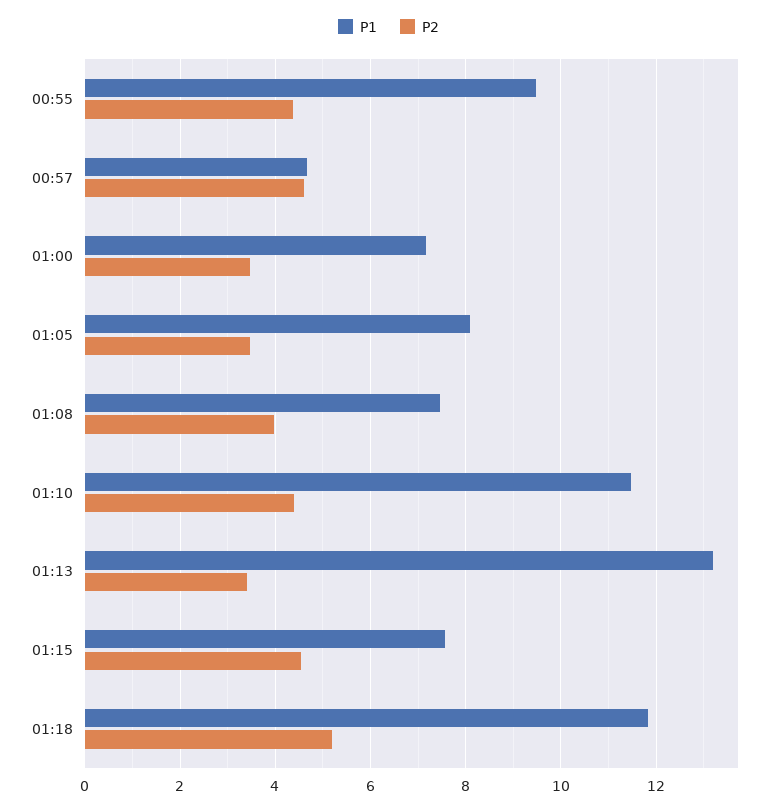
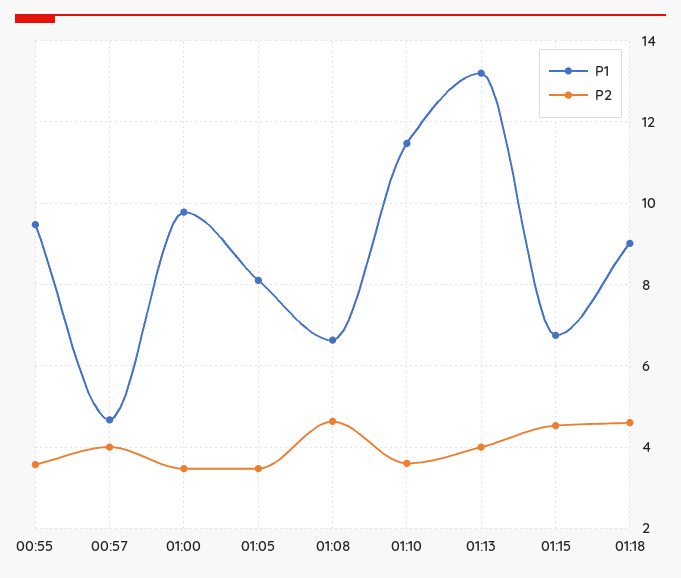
P2, 00:55: 4.4 -> 3.6
P2, 00:57: 4.6 -> 4
P1, 01:00: 7.2 -> 9.8
P1, 01:08: 7.4 -> 6.6
P2, 01:08: 4 -> 4.6
P2, 01:10: 4.4 -> 3.6
P2, 01:13: 3.4 -> 4
P1, 01:15: 7.6 -> 6.8
P1, 01:18: 11.8 -> 9
P2, 01:18: 5.2 -> 4.6

